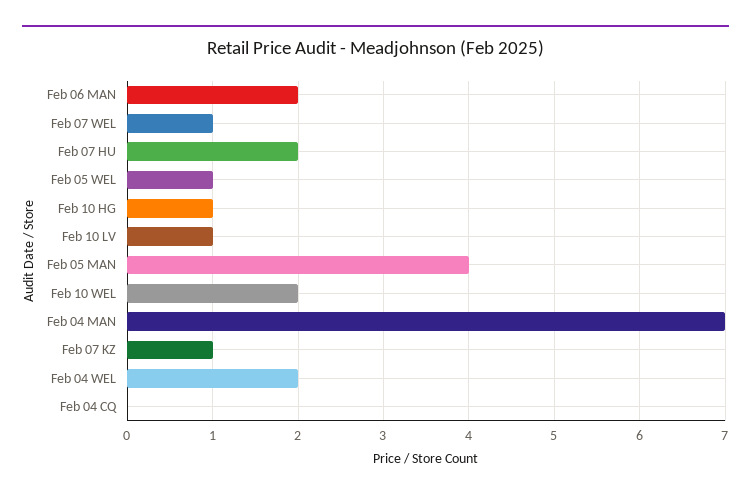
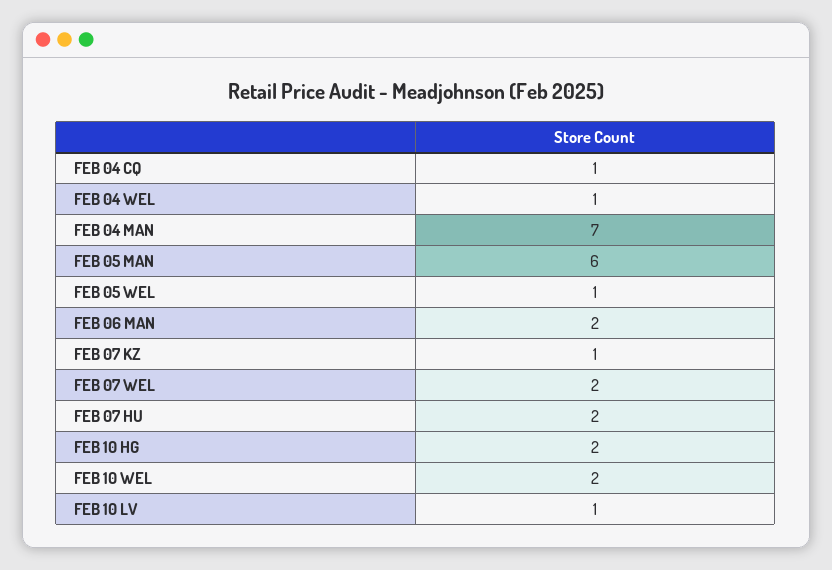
Feb 07 WEL: 1 -> 2
Feb 10 HG: 1 -> 2
Feb 05 MAN: 4 -> 6
Feb 04 WEL: 2 -> 1
Feb 04 CQ: 0 -> 1

